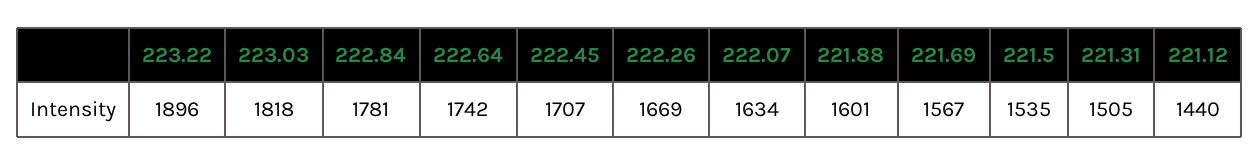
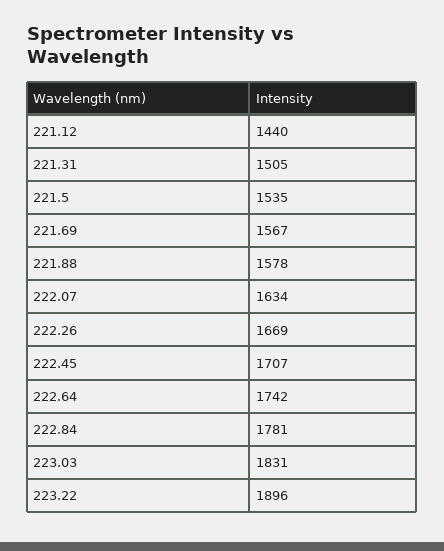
223.03: 1818 -> 1831
221.88: 1601 -> 1578

